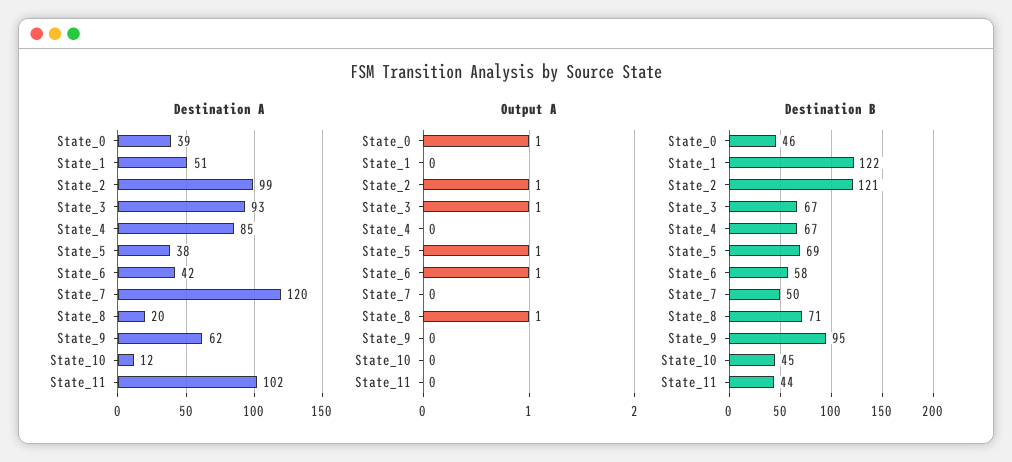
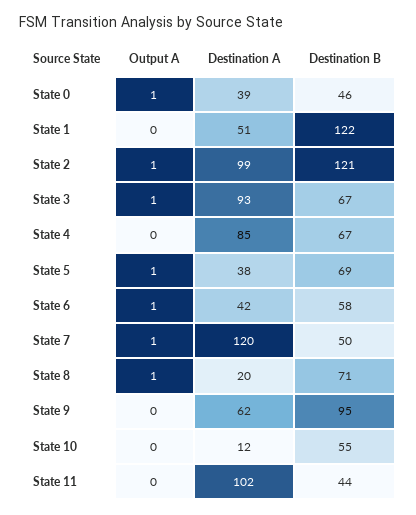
Output A, State_7: 0 -> 1
Destination B, State_10: 45 -> 55

